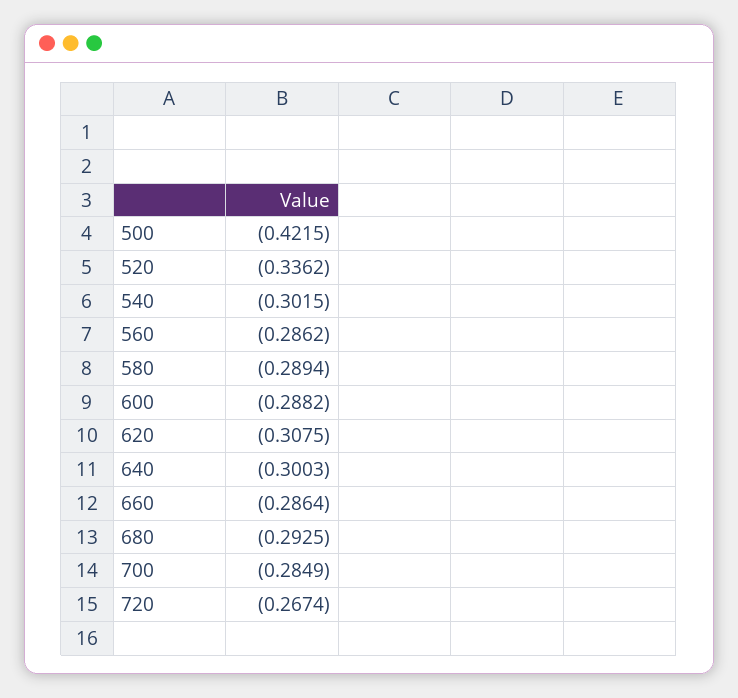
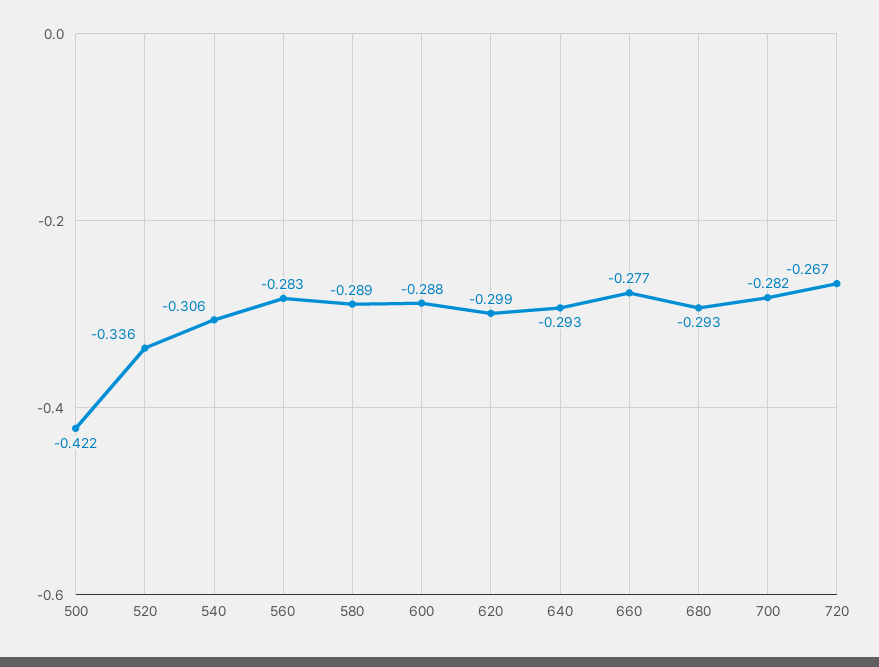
540: -0.3015 -> -0.306
560: -0.2862 -> -0.283
620: -0.3075 -> -0.299
640: -0.3003 -> -0.293
660: -0.2864 -> -0.277
700: -0.2849 -> -0.282

